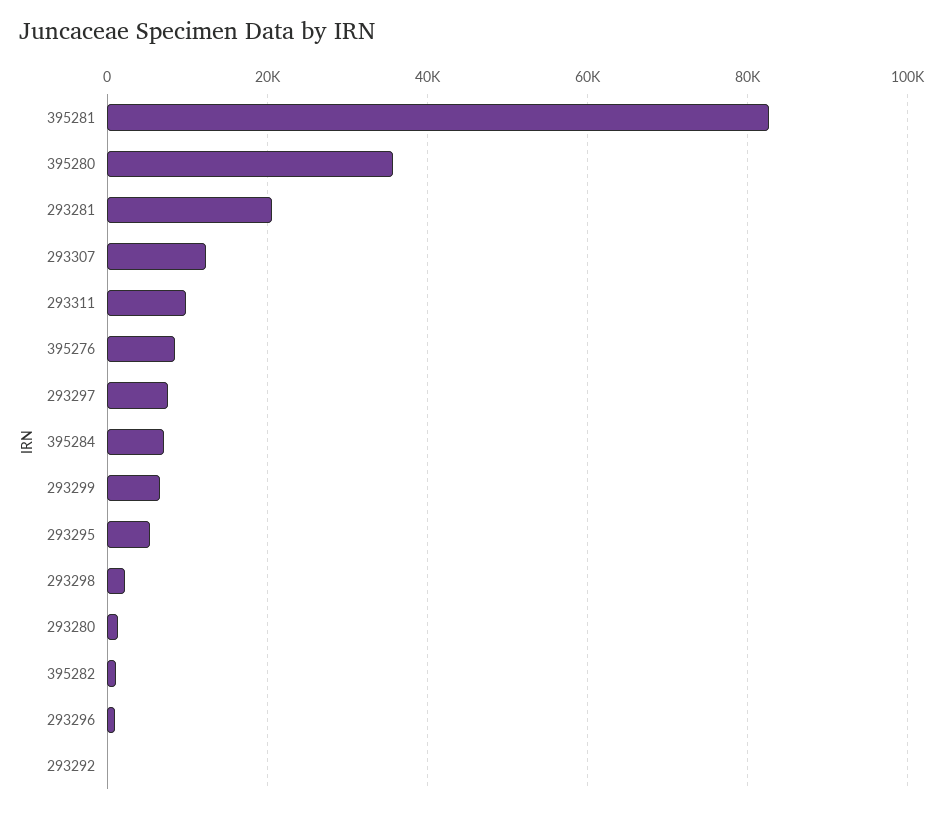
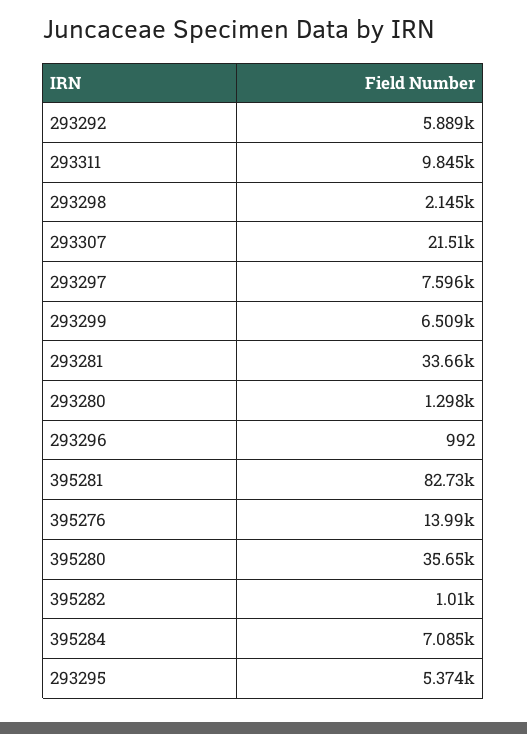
293281: 20000 -> 33660
293307: 12000 -> 21510
395276: 8000 -> 13990
293292: 0 -> 5889

